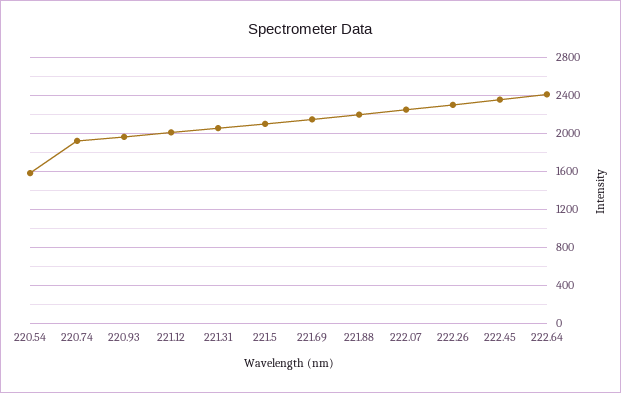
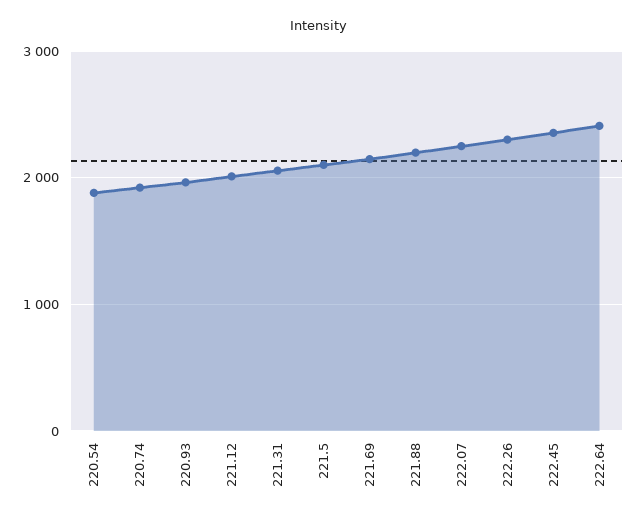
220.54: 1600 -> 1900

